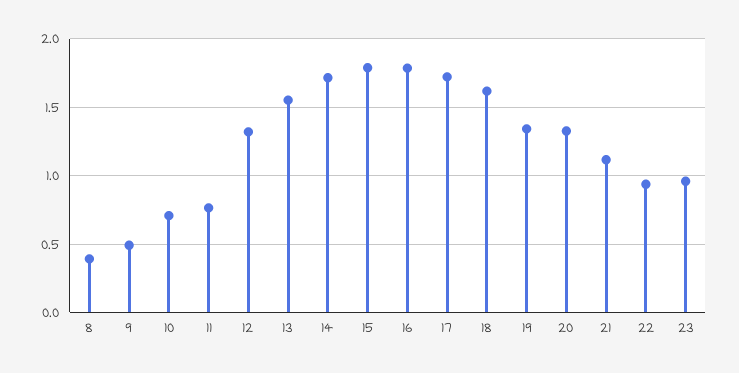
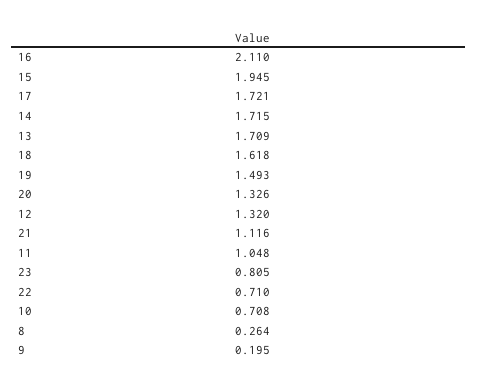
8: 0.4 -> 0.264
9: 0.5 -> 0.195
11: 0.75 -> 1.048
13: 1.55 -> 1.709
15: 1.8 -> 1.945
16: 1.8 -> 2.11
19: 1.35 -> 1.493
22: 0.95 -> 0.71
23: 0.95 -> 0.805

